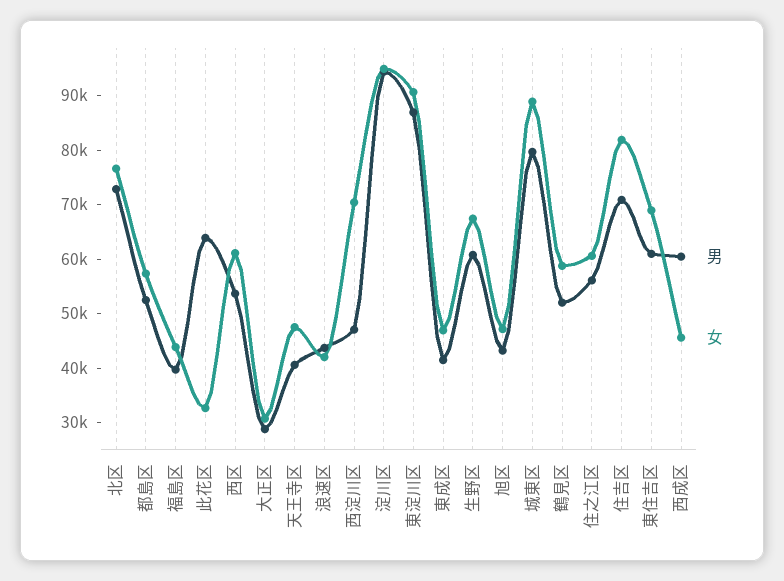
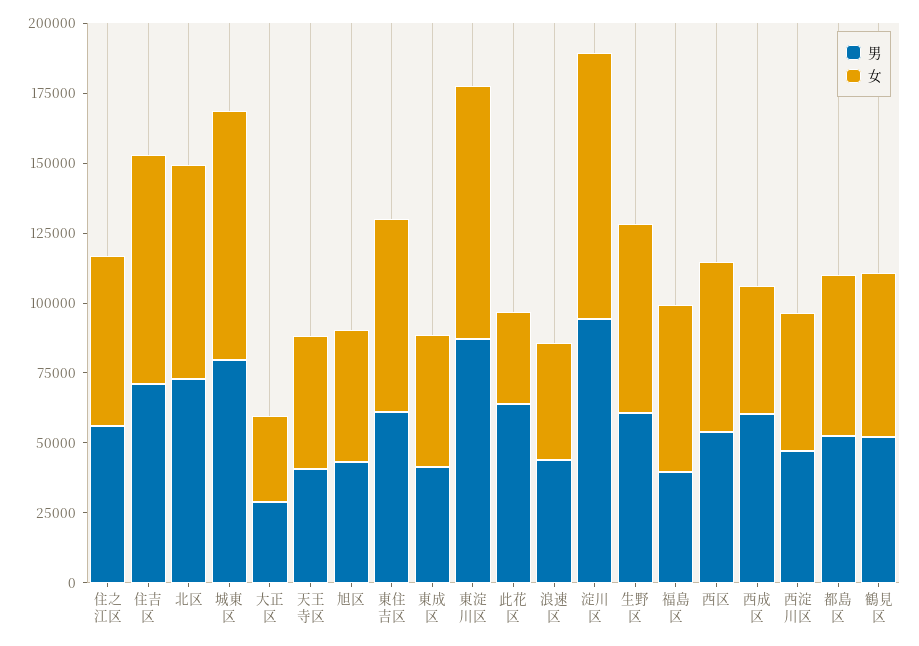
女, 福島区: 44000 -> 60000
女, 西淀川区: 70000 -> 50000

